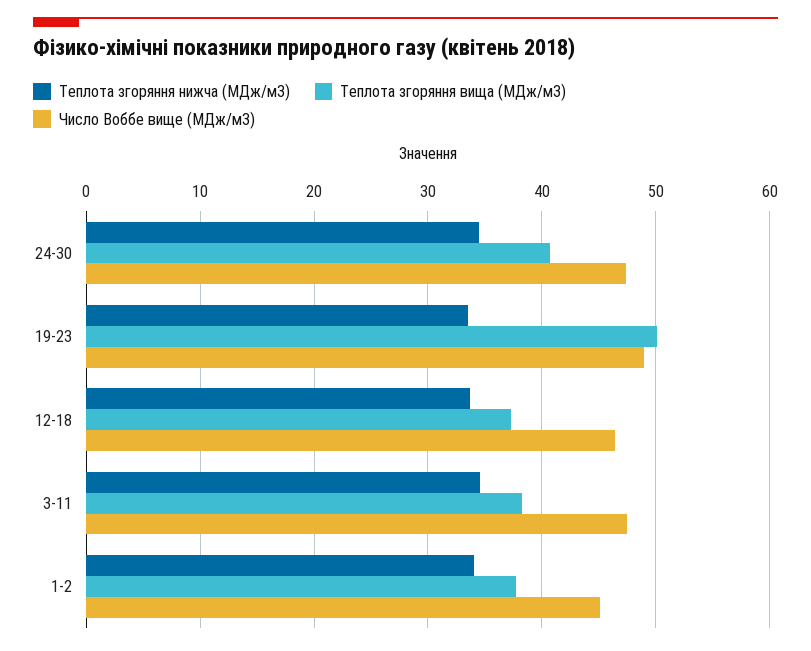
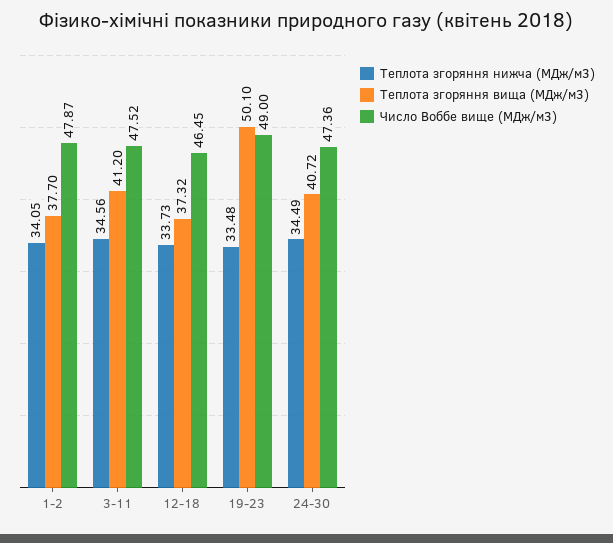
Теплота згоряння вища (МДж/м3), 3-11: 38 -> 41.2
Число Воббе вище (МДж/м3), 1-2: 45 -> 47.87

